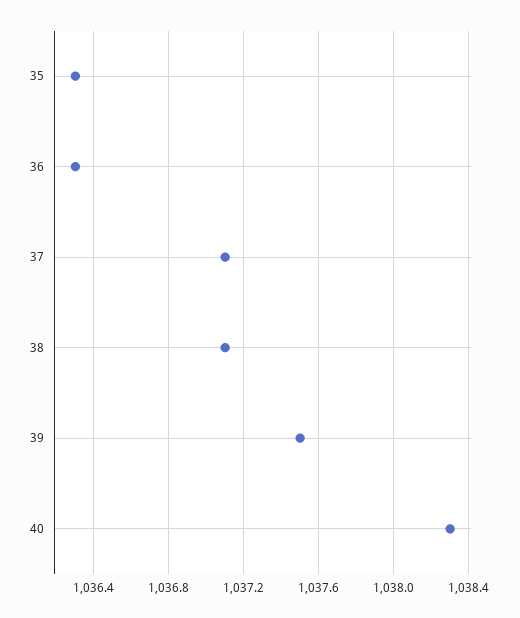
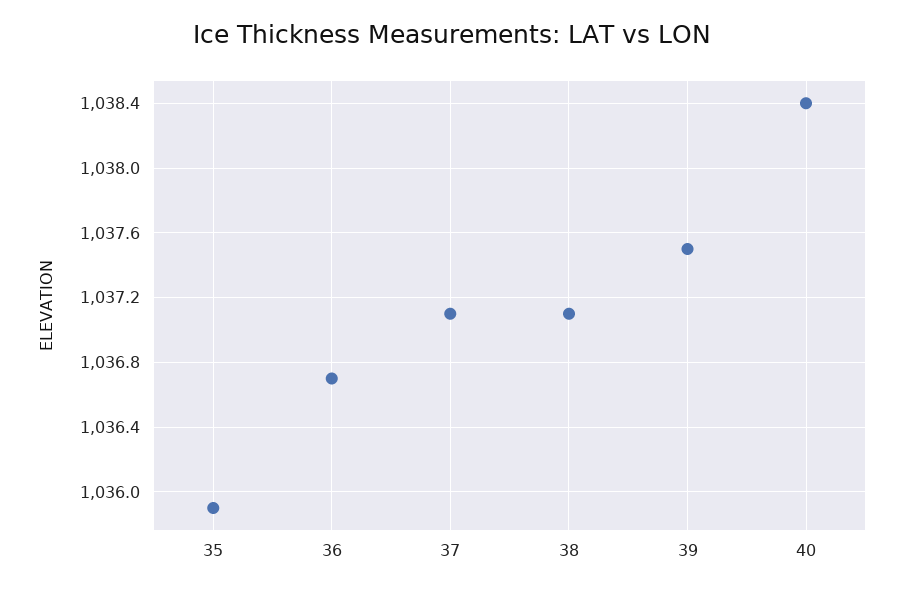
35: 1036.3 -> 1035.9
36: 1036.3 -> 1036.7
40: 1038.3 -> 1038.4

